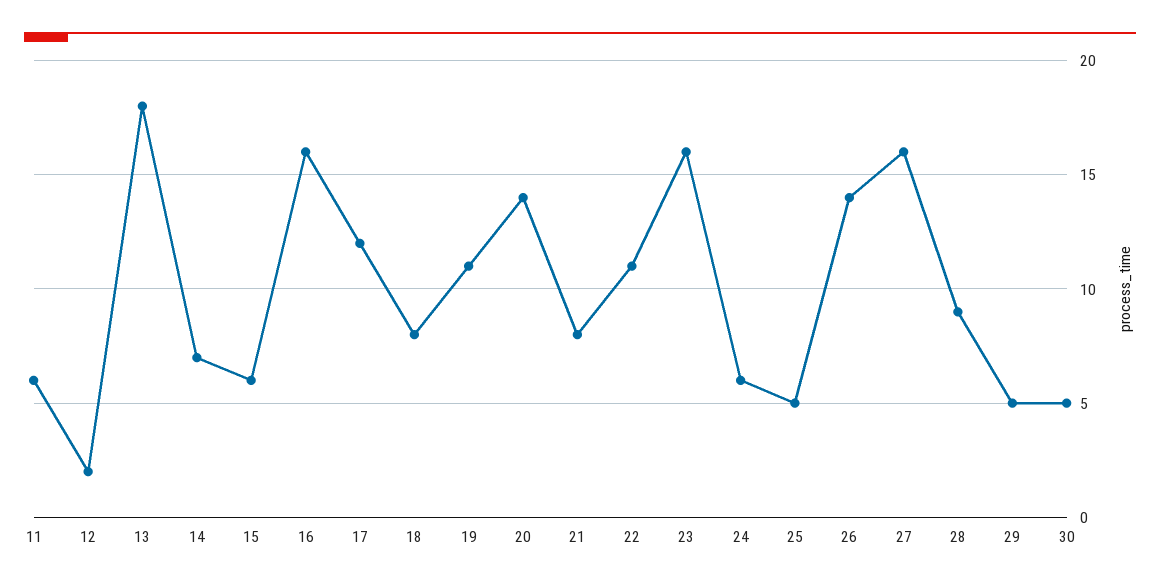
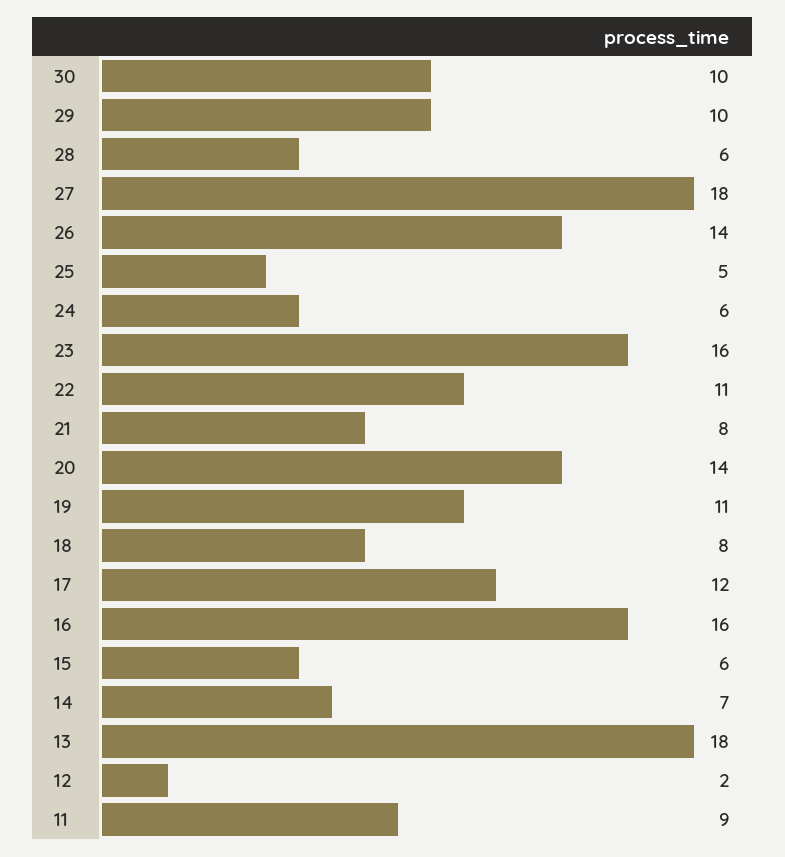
11: 6 -> 9
27: 16 -> 18
28: 9 -> 6
29: 5 -> 10
30: 5 -> 10

